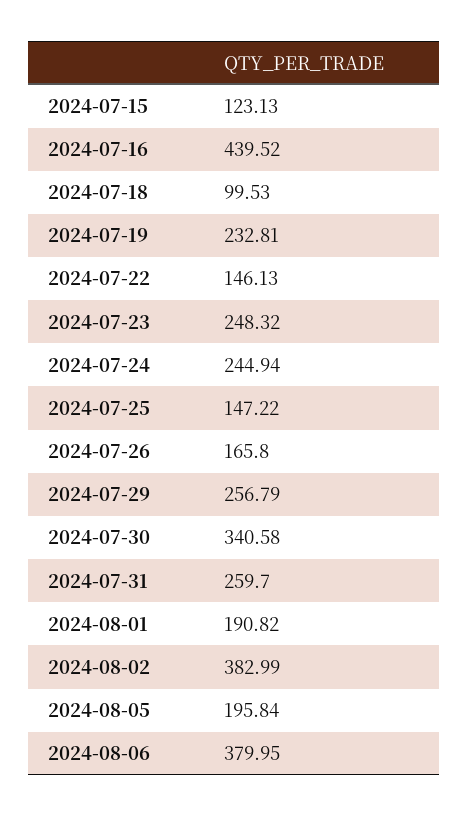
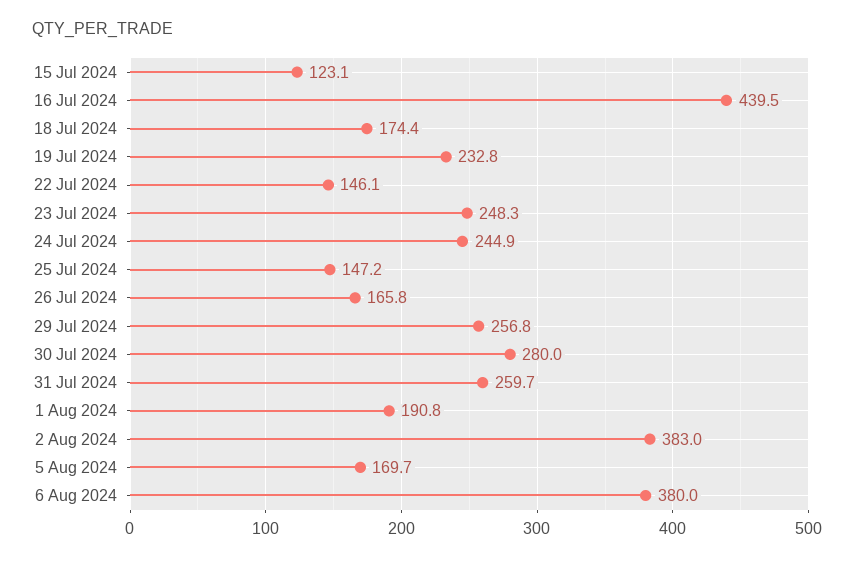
2024-07-18: 99.53 -> 174.4
2024-07-30: 340.58 -> 280
2024-08-05: 195.84 -> 169.7

